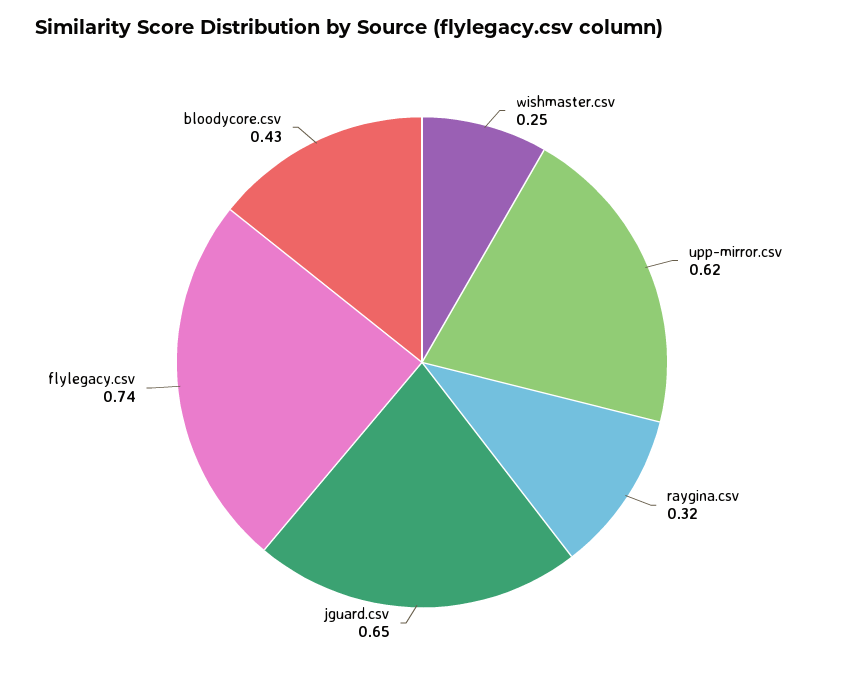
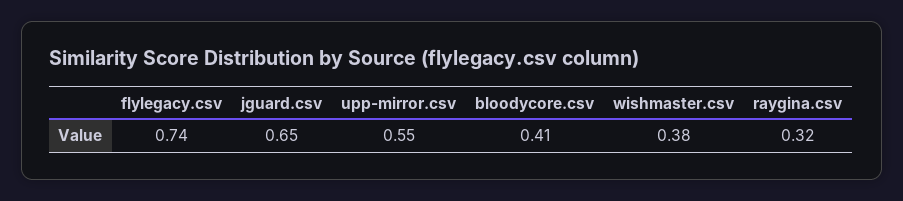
wishmaster.csv: 0.25 -> 0.38
upp-mirror.csv: 0.62 -> 0.55
bloodycore.csv: 0.43 -> 0.41

